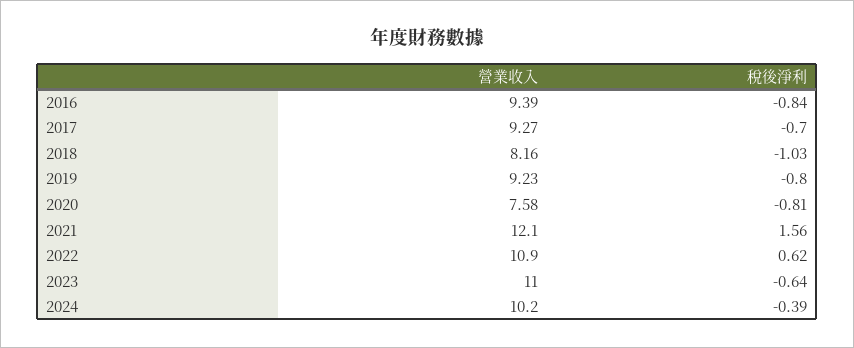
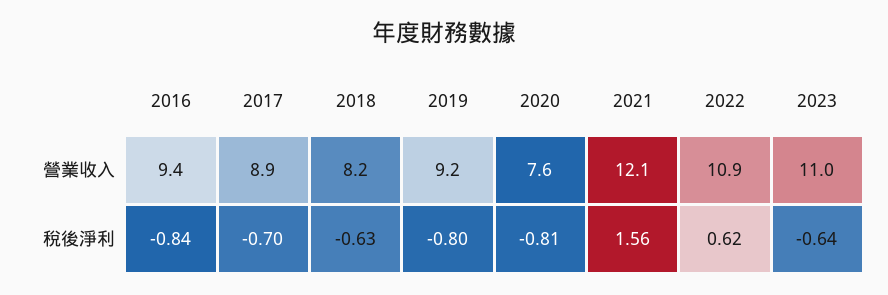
營業收入, 2017: 9.27 -> 8.9
稅後淨利, 2018: -1.03 -> -0.63
營業收入, 2024: 10.2 -> none
稅後淨利, 2024: -0.39 -> none

